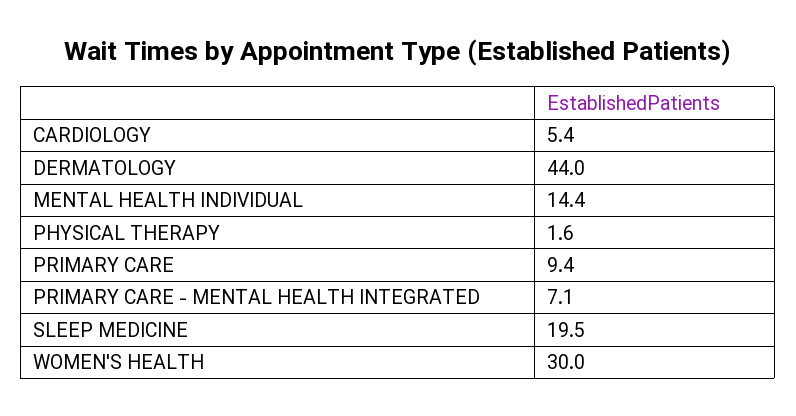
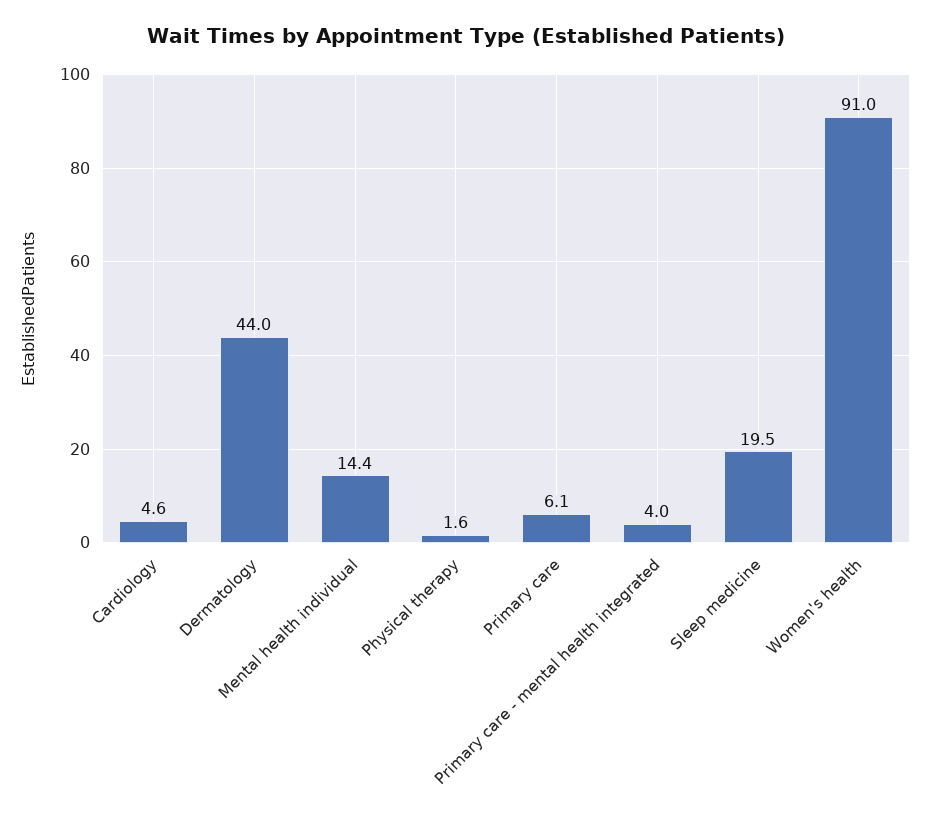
CARDIOLOGY: 5.4 -> 4.6
PRIMARY CARE: 9.4 -> 6.1
PRIMARY CARE - MENTAL HEALTH INTEGRATED: 7.1 -> 4
WOMEN'S HEALTH: 30 -> 91

